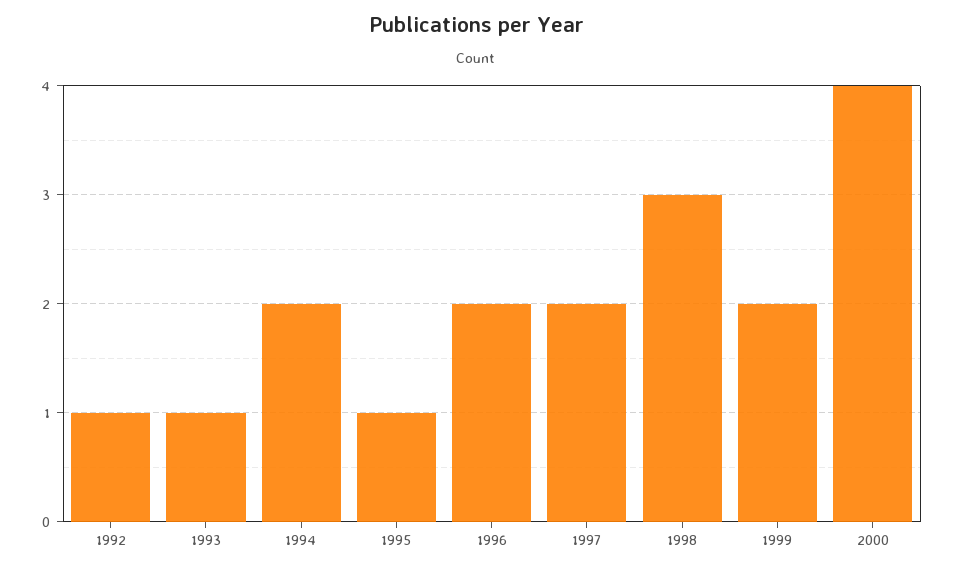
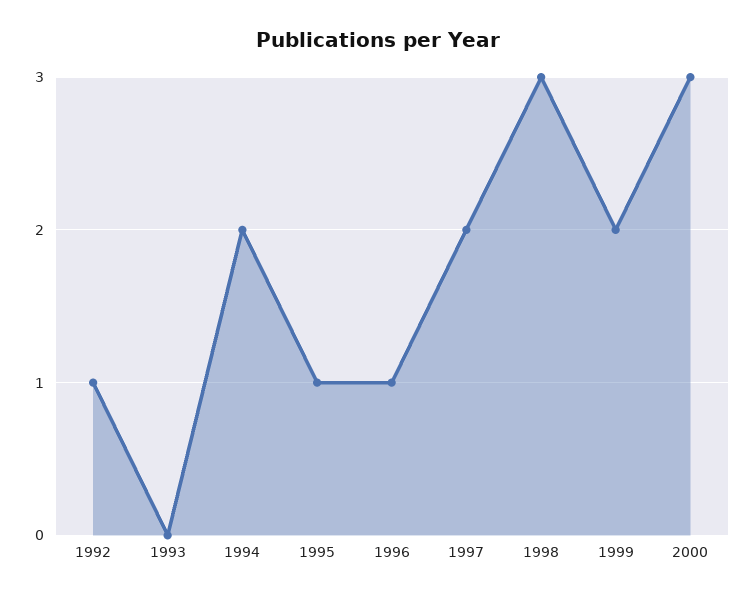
1993: 1 -> 0
1996: 2 -> 1
2000: 4 -> 3

